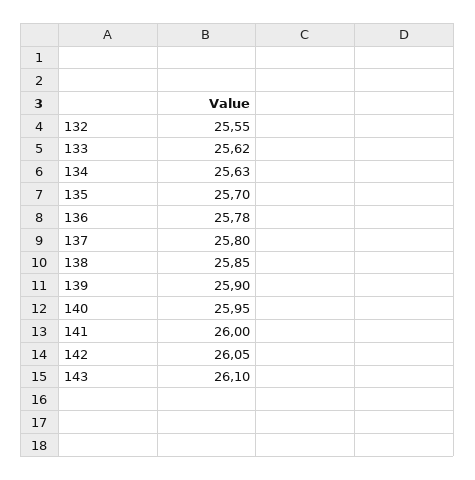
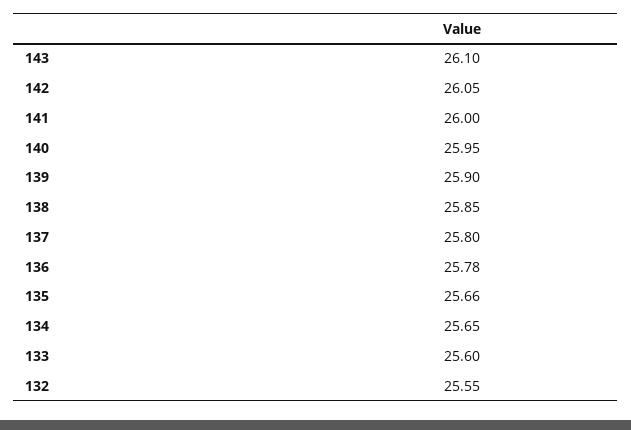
133: 25.62 -> 25.6
134: 25.63 -> 25.65
135: 25.7 -> 25.66

